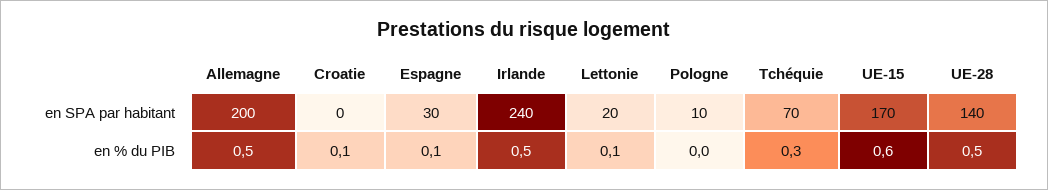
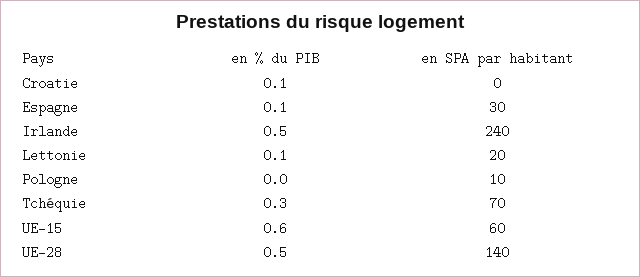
Allemagne, en SPA par habitant: 200 -> none
UE-15, en SPA par habitant: 170 -> 60
Allemagne, en % du PIB: 0.5 -> none

